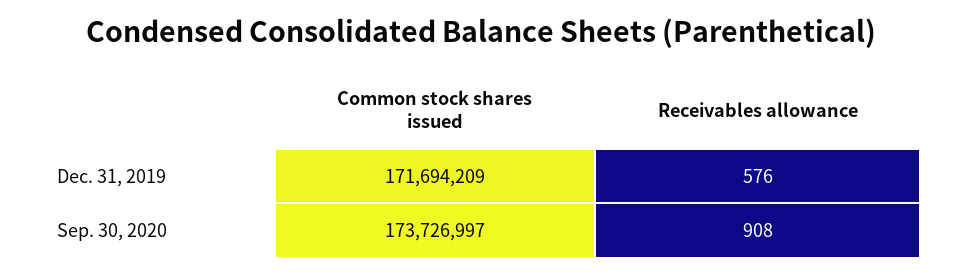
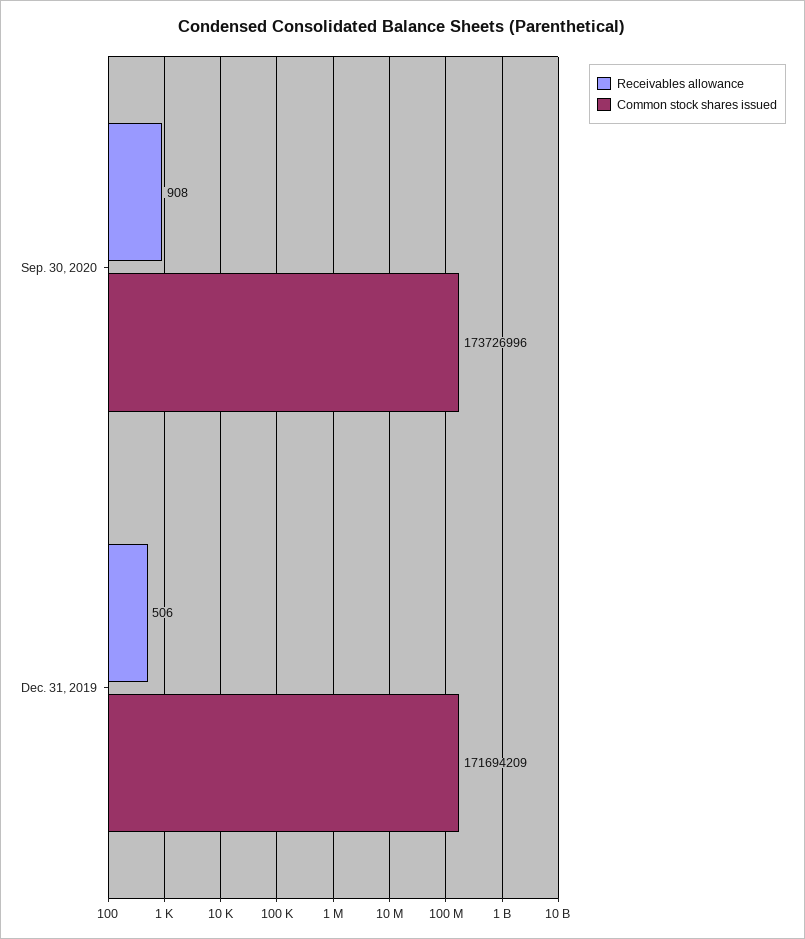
Receivables allowance, Dec. 31, 2019: 576 -> 506
Common stock shares issued, Sep. 30, 2020: 173726997 -> 173726996

